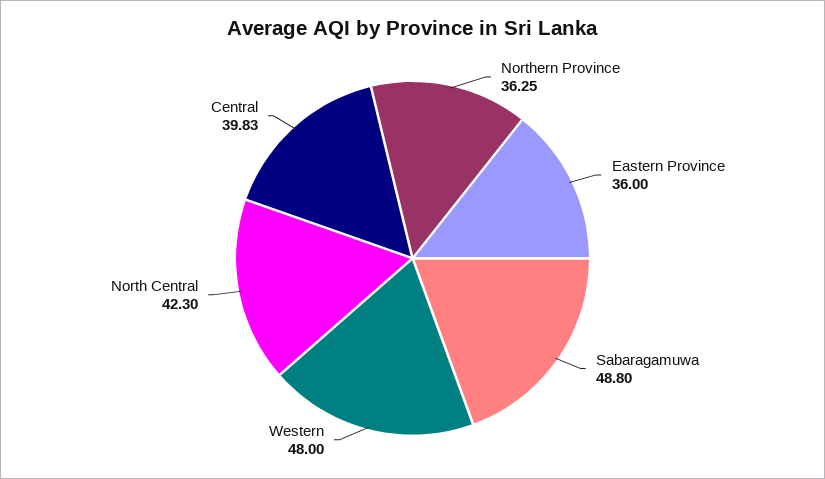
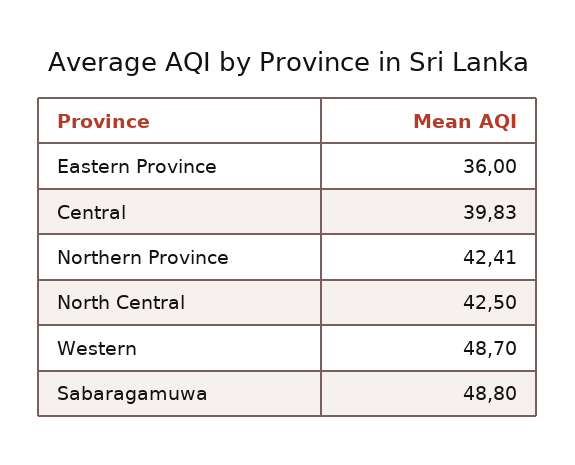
Northern Province: 36.25 -> 42.41
Western: 48 -> 48.7
North Central: 42.3 -> 42.5

